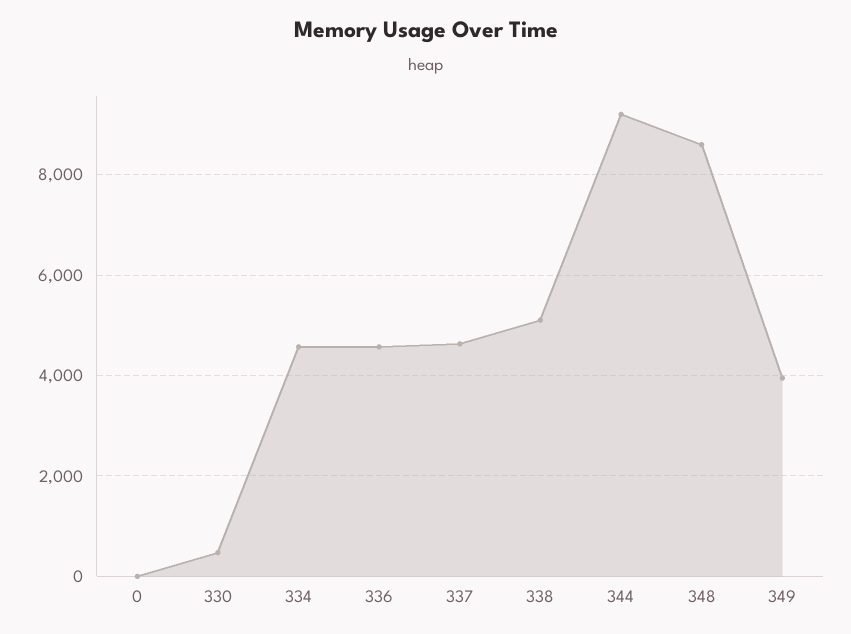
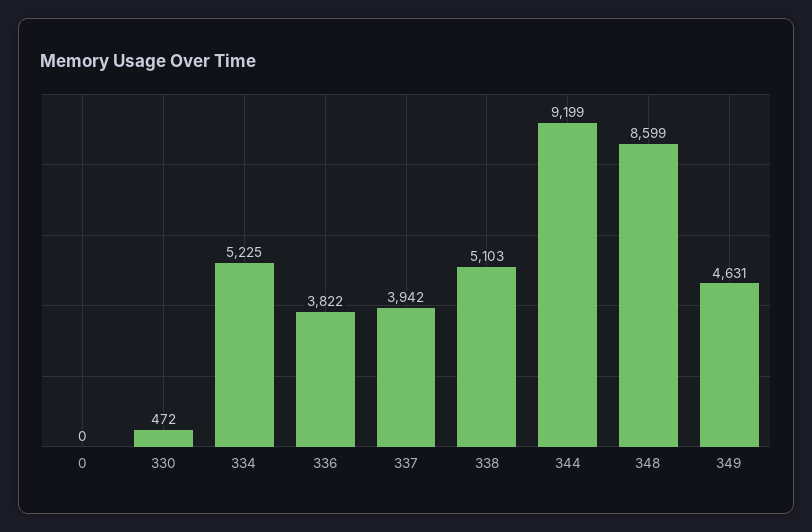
334: 4600 -> 5225
336: 4600 -> 3822
337: 4600 -> 3942
349: 4000 -> 4631

